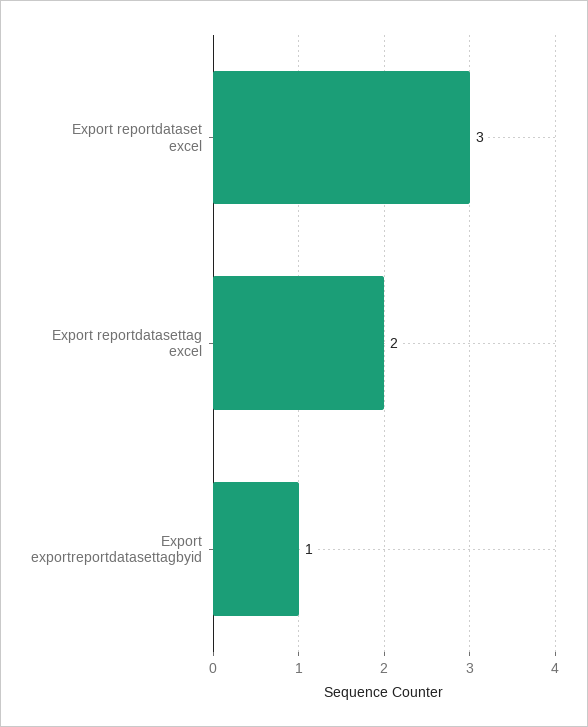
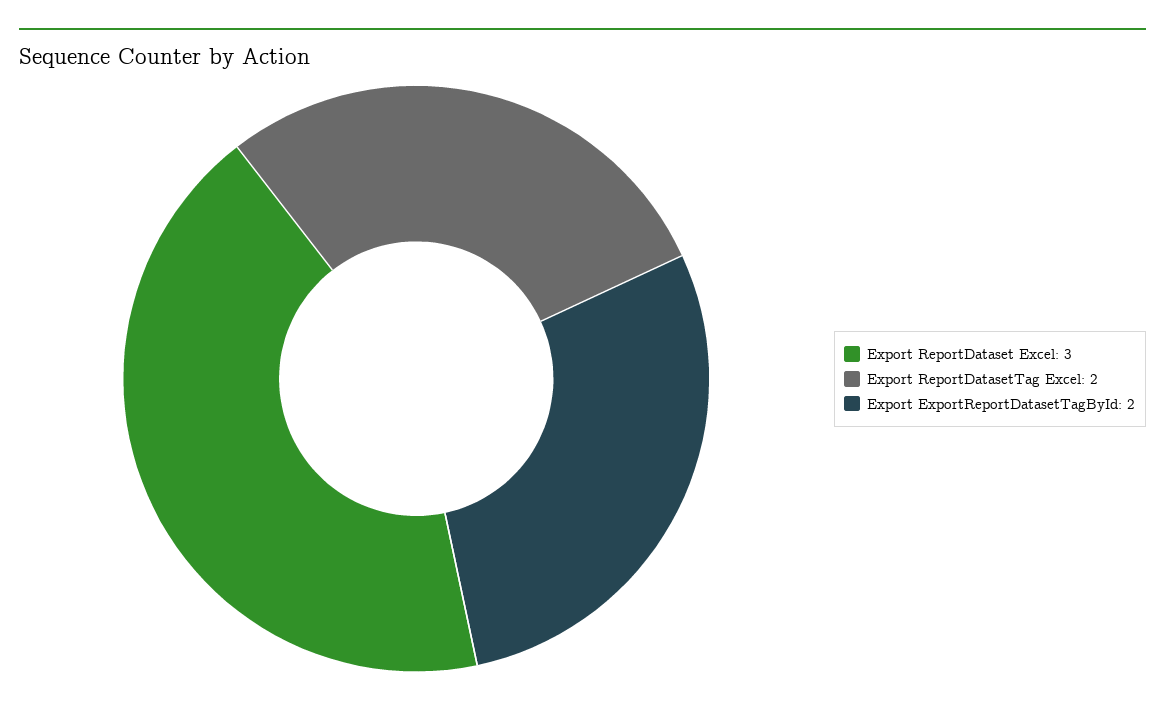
Export exportreportdatasettagbyid: 1 -> 2

